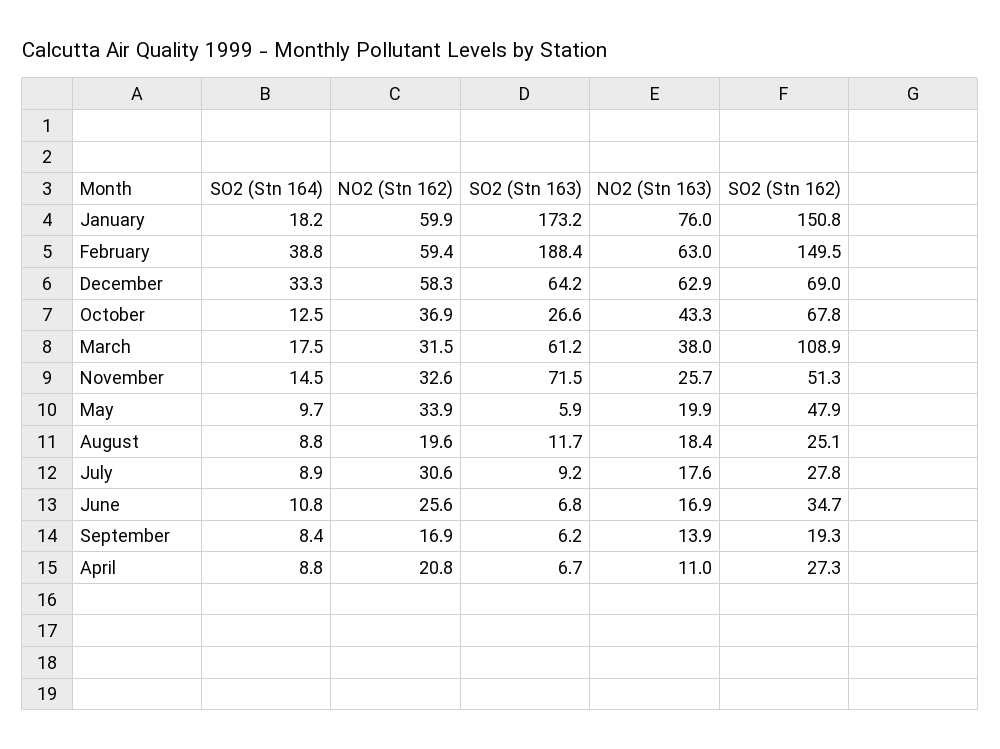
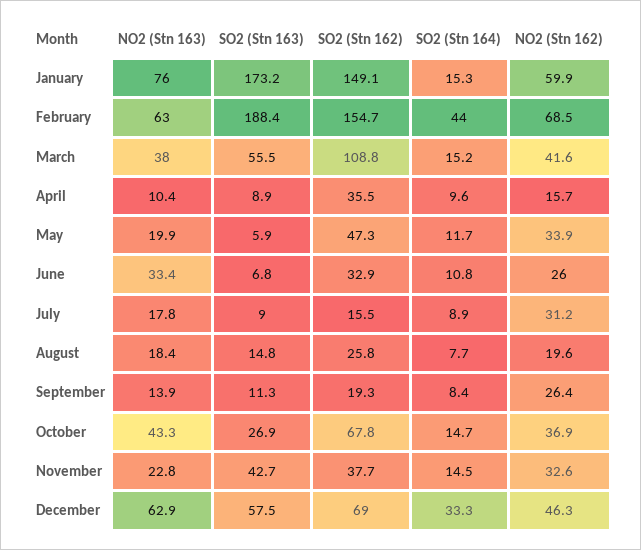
SO2 (Stn 164), January: 18.2 -> 15.3
SO2 (Stn 162), January: 150.8 -> 149.1
SO2 (Stn 164), February: 38.8 -> 44
NO2 (Stn 162), February: 59.4 -> 68.5
SO2 (Stn 162), February: 149.5 -> 154.7
NO2 (Stn 162), December: 58.3 -> 46.3
SO2 (Stn 163), December: 64.2 -> 57.5
SO2 (Stn 164), October: 12.5 -> 14.7
SO2 (Stn 163), October: 26.6 -> 26.9
SO2 (Stn 164), March: 17.5 -> 15.2
NO2 (Stn 162), March: 31.5 -> 41.6
SO2 (Stn 163), March: 61.2 -> 55.5
SO2 (Stn 162), March: 108.9 -> 108.8
SO2 (Stn 163), November: 71.5 -> 42.7
NO2 (Stn 163), November: 25.7 -> 22.8
SO2 (Stn 162), November: 51.3 -> 37.7
SO2 (Stn 164), May: 9.7 -> 11.7
SO2 (Stn 162), May: 47.9 -> 47.3
SO2 (Stn 164), August: 8.8 -> 7.7
SO2 (Stn 163), August: 11.7 -> 14.8
SO2 (Stn 162), August: 25.1 -> 25.8
NO2 (Stn 162), July: 30.6 -> 31.2
SO2 (Stn 163), July: 9.2 -> 9
NO2 (Stn 163), July: 17.6 -> 17.8
SO2 (Stn 162), July: 27.8 -> 15.5
NO2 (Stn 162), June: 25.6 -> 26
NO2 (Stn 163), June: 16.9 -> 33.4
SO2 (Stn 162), June: 34.7 -> 32.9
NO2 (Stn 162), September: 16.9 -> 26.4
SO2 (Stn 163), September: 6.2 -> 11.3
SO2 (Stn 164), April: 8.8 -> 9.6
NO2 (Stn 162), April: 20.8 -> 15.7
SO2 (Stn 163), April: 6.7 -> 8.9
NO2 (Stn 163), April: 11 -> 10.4
SO2 (Stn 162), April: 27.3 -> 35.5

